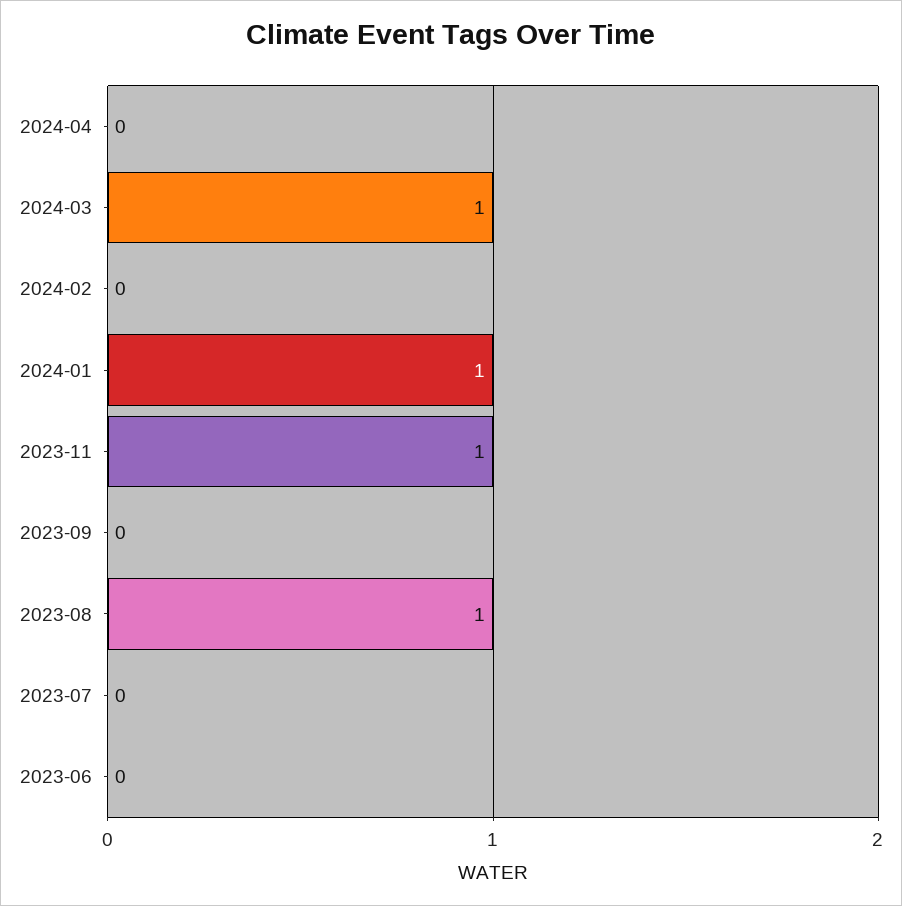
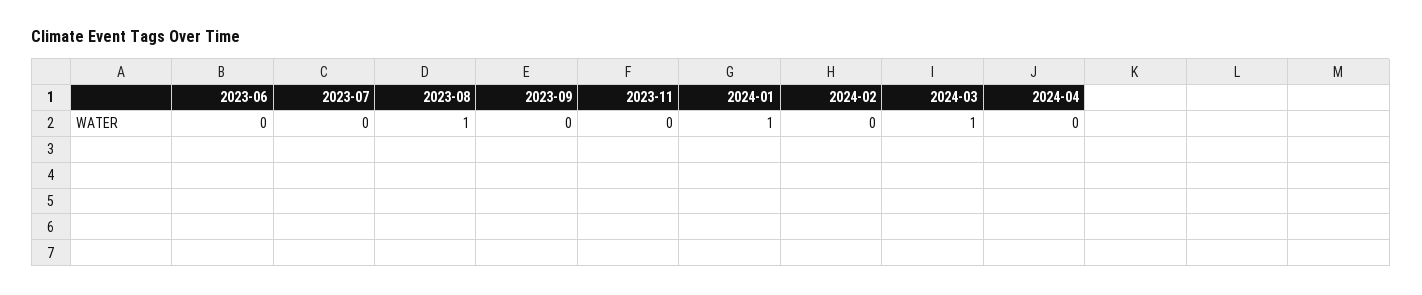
2023-11: 1 -> 0

